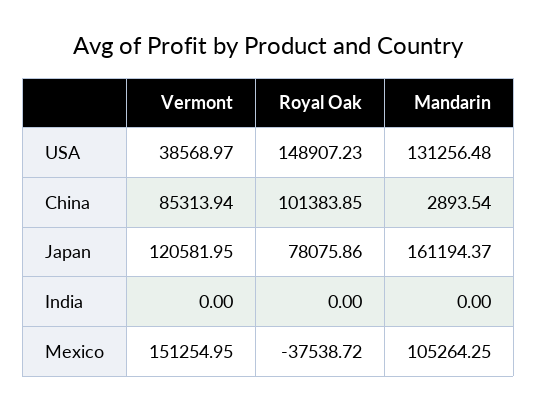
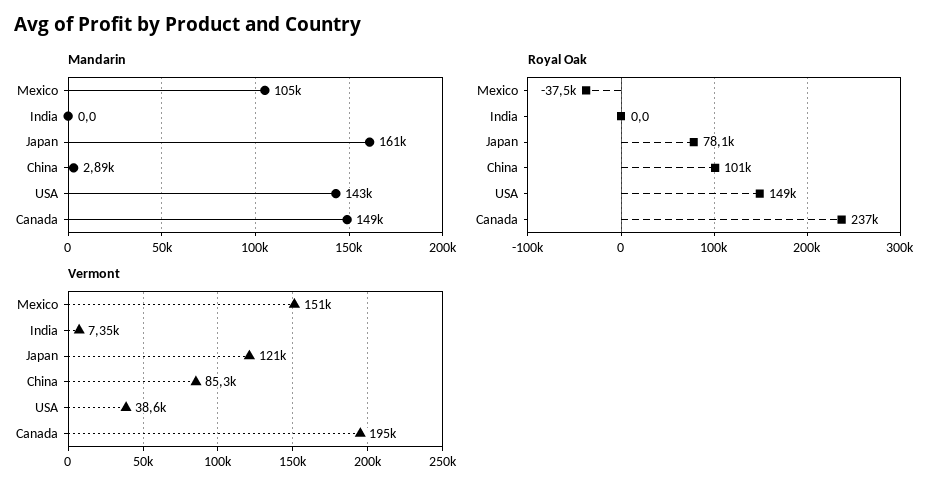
Mandarin, USA: 131256.48 -> 143000
Vermont, India: 0 -> 7350
Mandarin, Canada: none -> 149000
Royal Oak, Canada: none -> 237000
Vermont, Canada: none -> 195000

